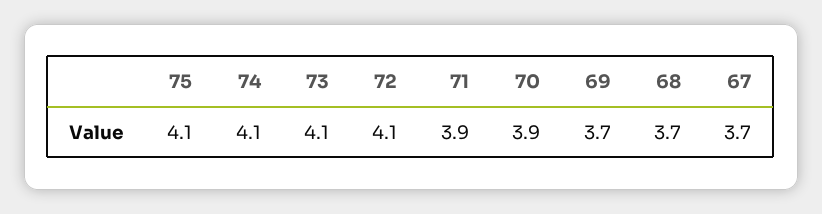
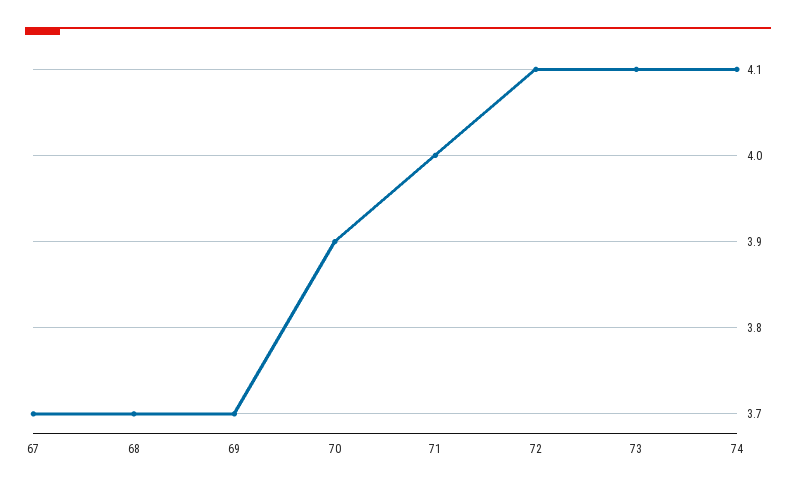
75: 4.1 -> none
71: 3.9 -> 4

